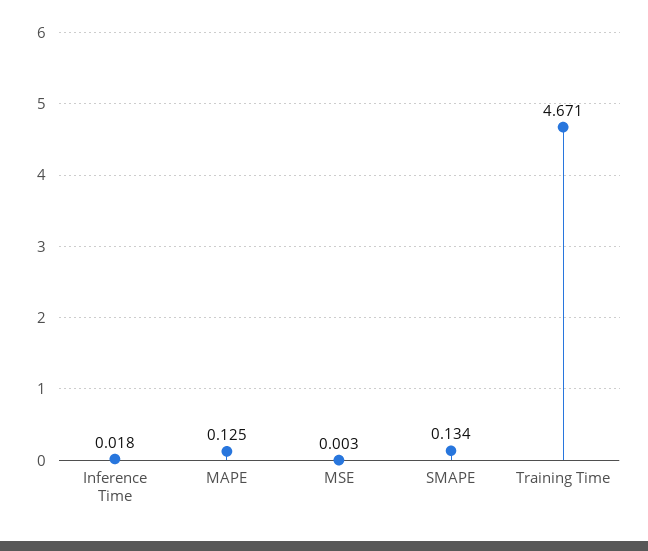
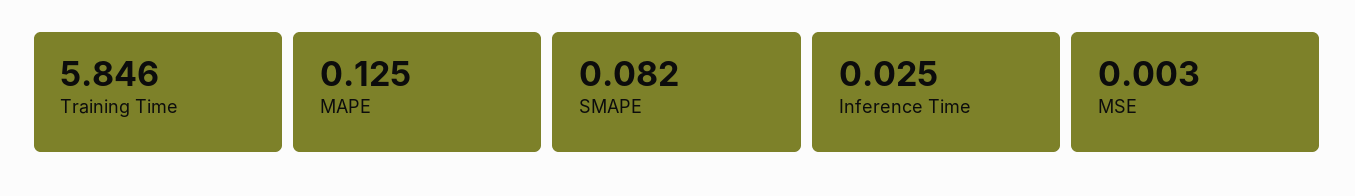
Inference Time: 0.018 -> 0.025
SMAPE: 0.134 -> 0.082
Training Time: 4.671 -> 5.846

